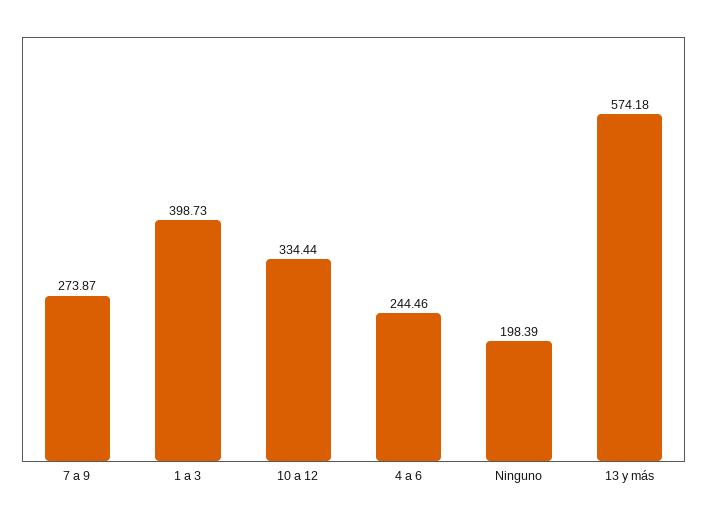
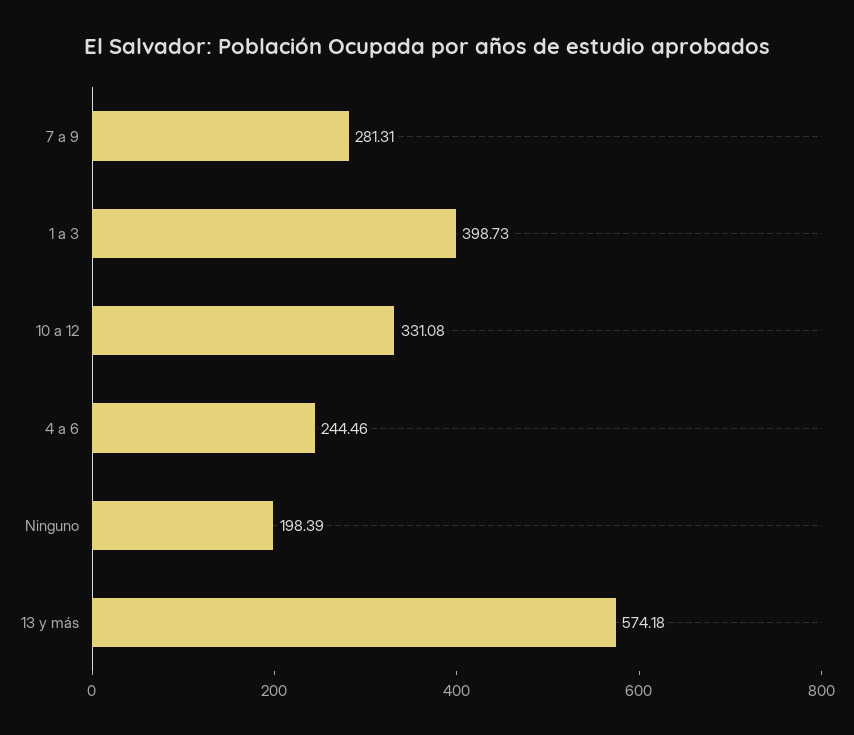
7 a 9: 273.87 -> 281.31
10 a 12: 334.44 -> 331.08

